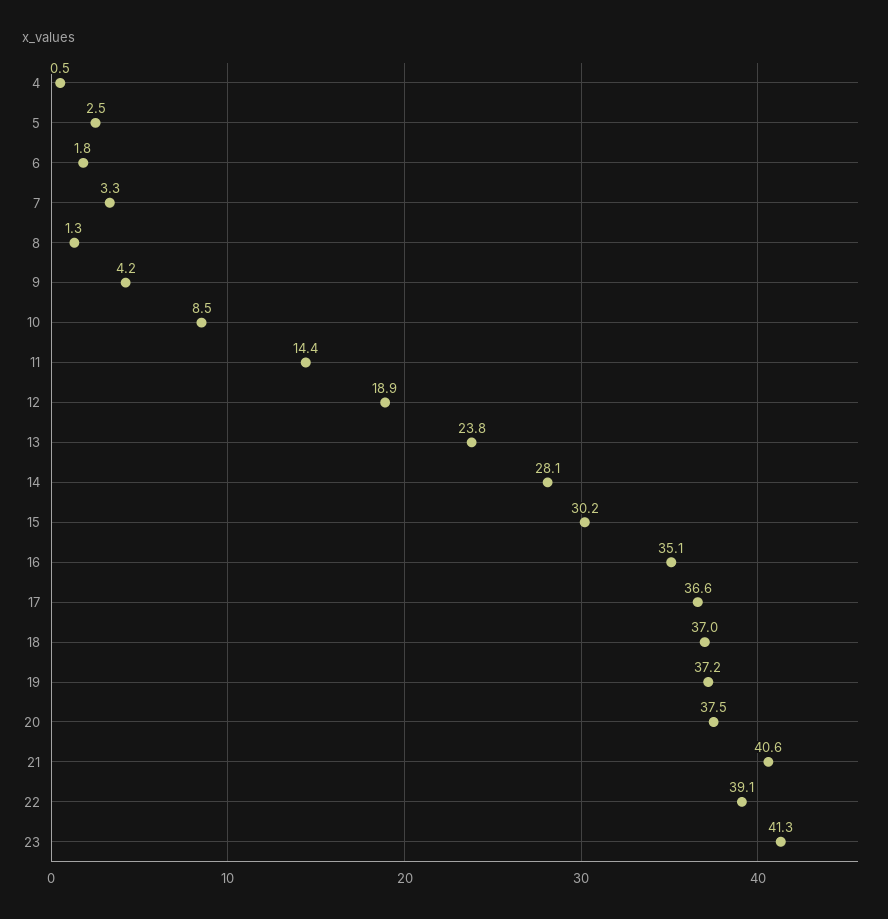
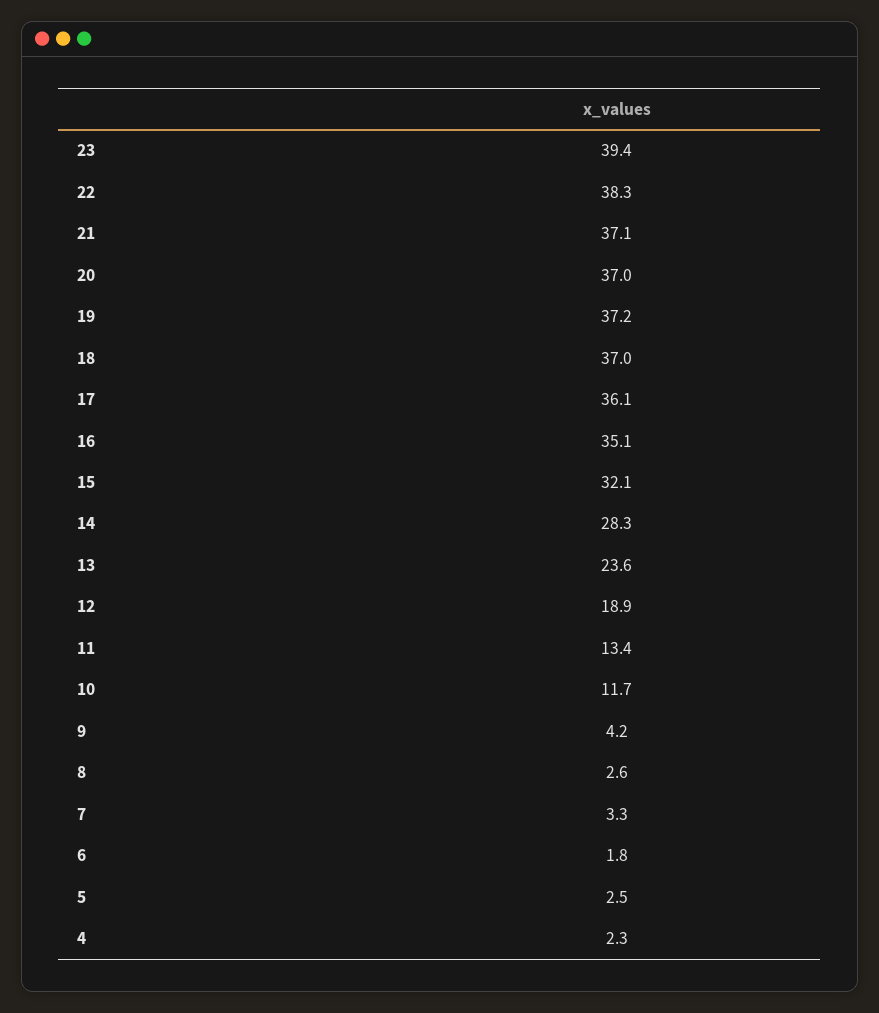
4: 0.5 -> 2.3
8: 1.3 -> 2.6
10: 8.5 -> 11.7
11: 14.4 -> 13.4
13: 23.8 -> 23.6
14: 28.1 -> 28.3
15: 30.2 -> 32.1
17: 36.6 -> 36.1
20: 37.5 -> 37
21: 40.6 -> 37.1
22: 39.1 -> 38.3
23: 41.3 -> 39.4

